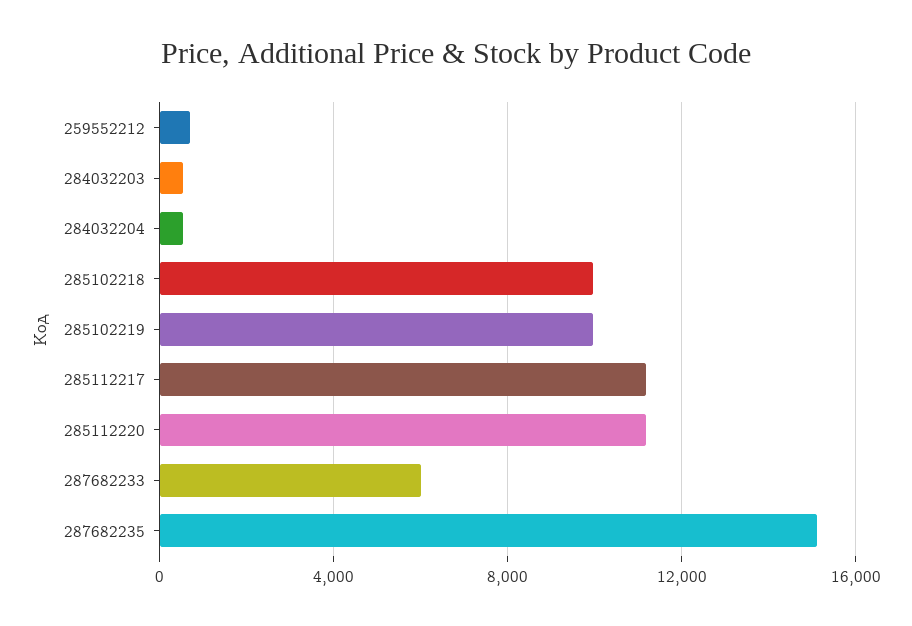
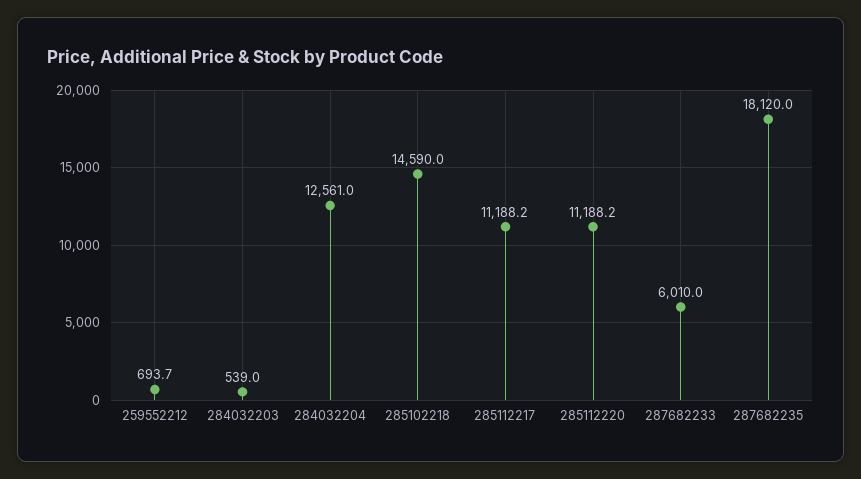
284032204: 500 -> 12561
285102218: 10000 -> 14590
285102219: 10000 -> none
287682235: 15000 -> 18120

